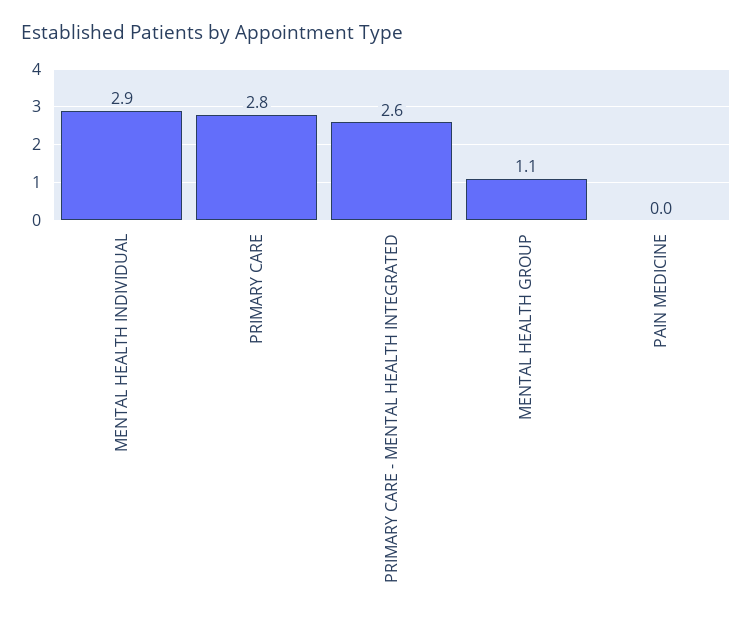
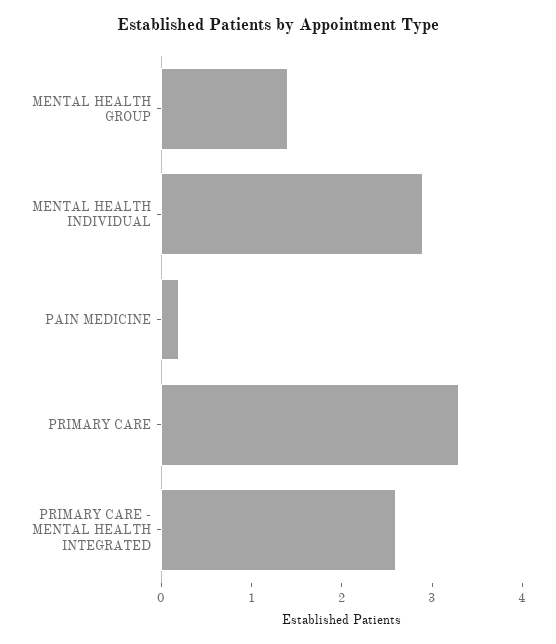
PRIMARY CARE: 2.8 -> 3.3
MENTAL HEALTH GROUP: 1.1 -> 1.4
PAIN MEDICINE: 0 -> 0.2

